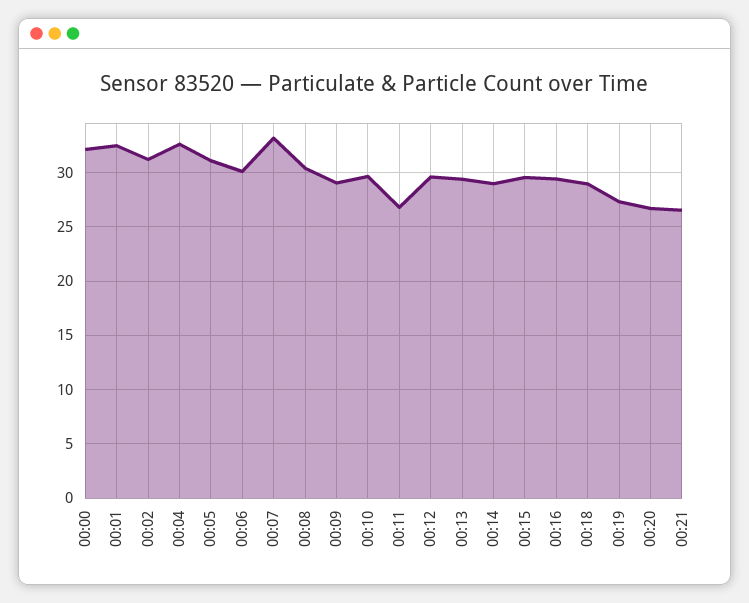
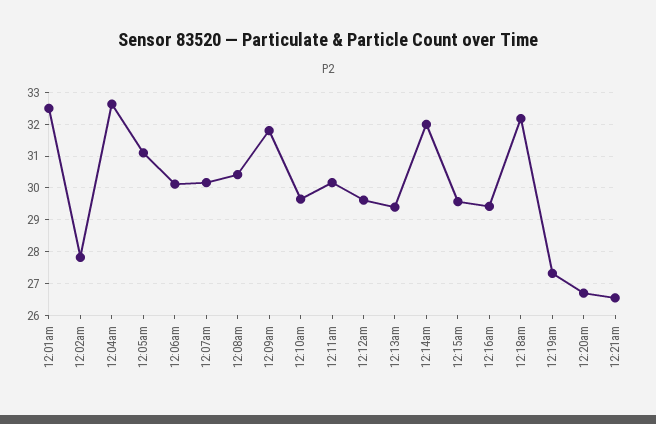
00:00: 32 -> none
00:02: 31 -> 27.8
00:07: 33 -> 30.2
00:09: 29 -> 31.8
00:11: 27 -> 30.2
00:14: 29 -> 32
00:18: 29 -> 32.2

